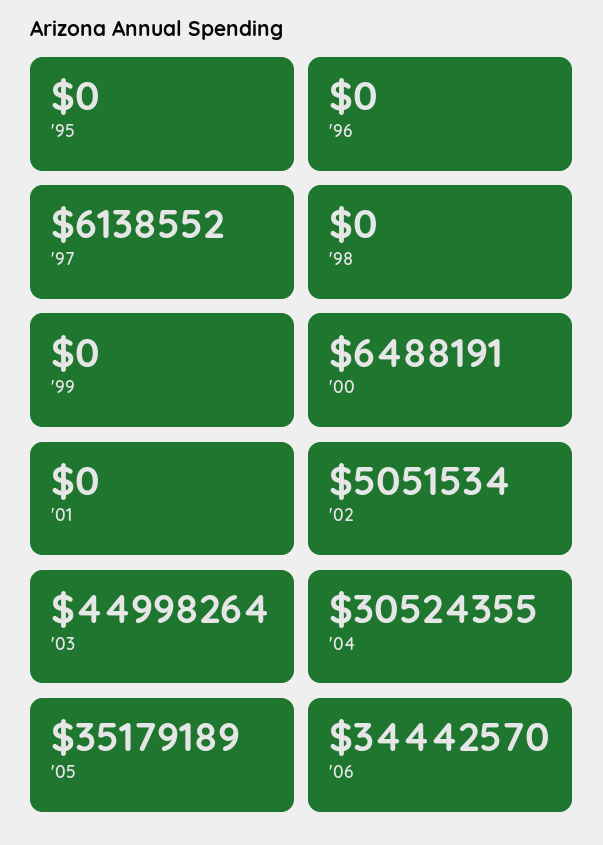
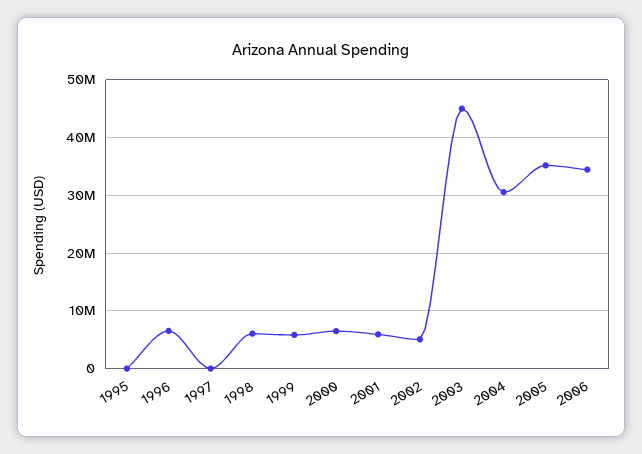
'96: 0 -> 6000000
'97: 6138552 -> 0
'98: 0 -> 6000000
'99: 0 -> 6000000
'01: 0 -> 6000000

